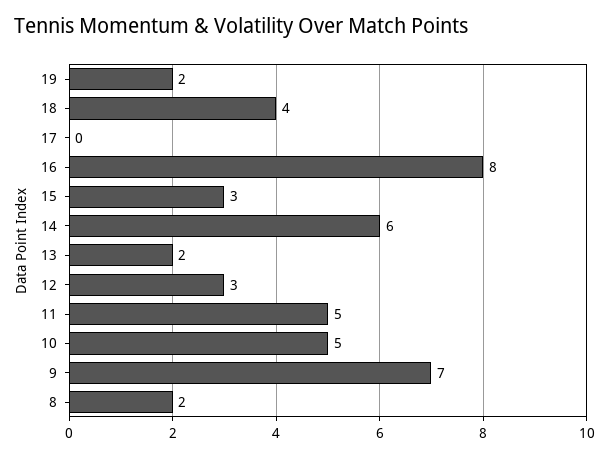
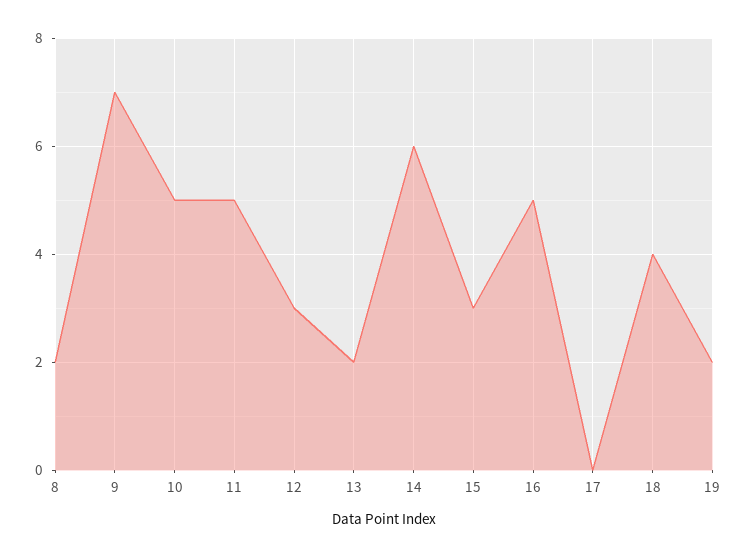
16: 8 -> 5

